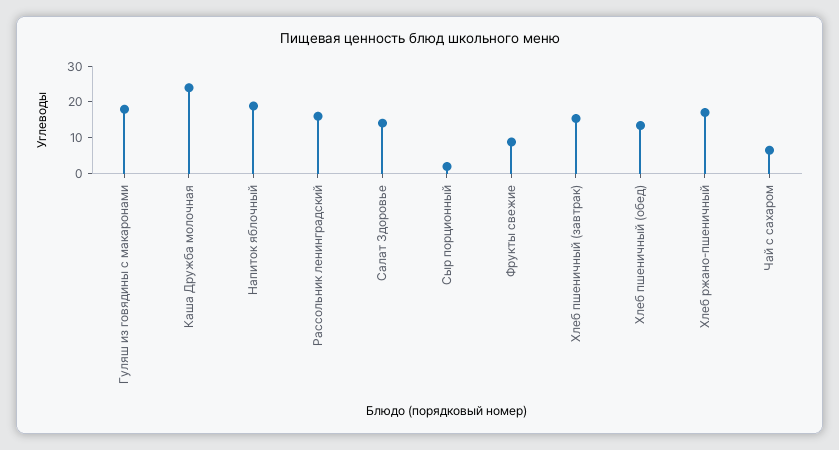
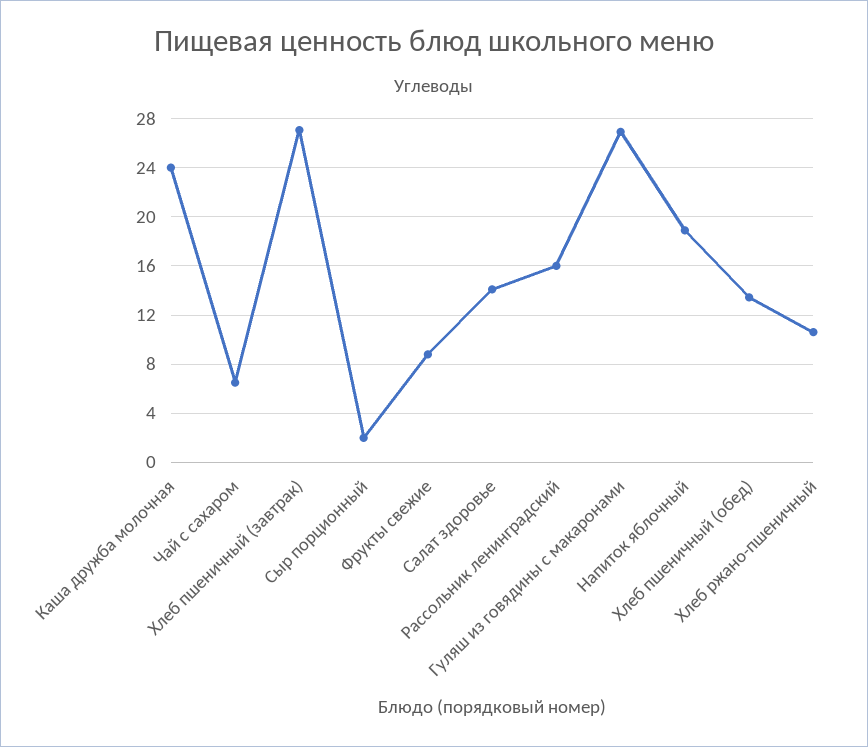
Гуляш из говядины с макаронами: 17.5 -> 27
Хлеб пшеничный (завтрак): 15 -> 27
Хлеб ржано-пшеничный: 17.5 -> 10.5

